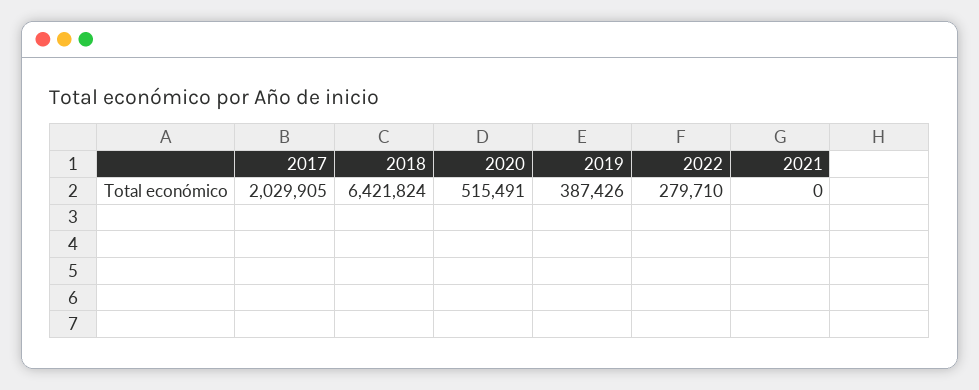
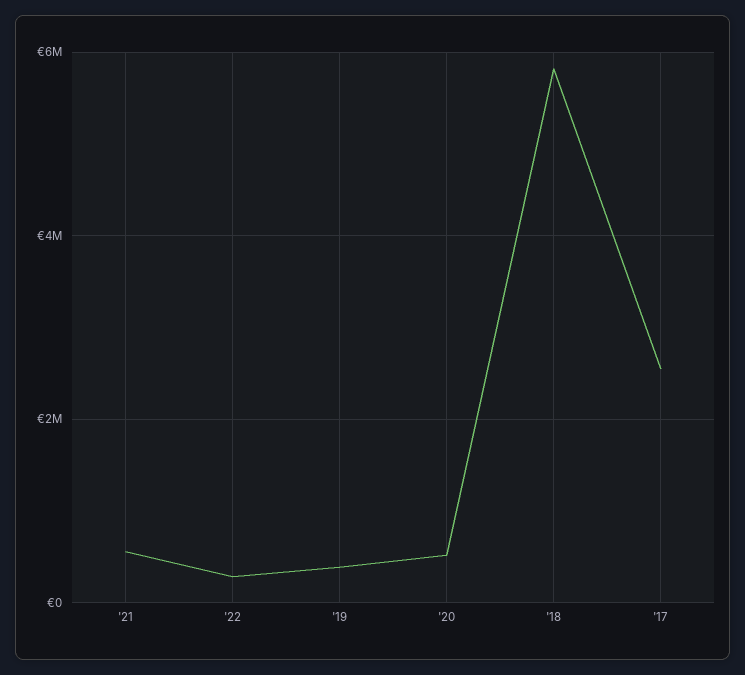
2017: 2029905 -> 2600000
2018: 6421824 -> 5800000
2021: 0 -> 600000

